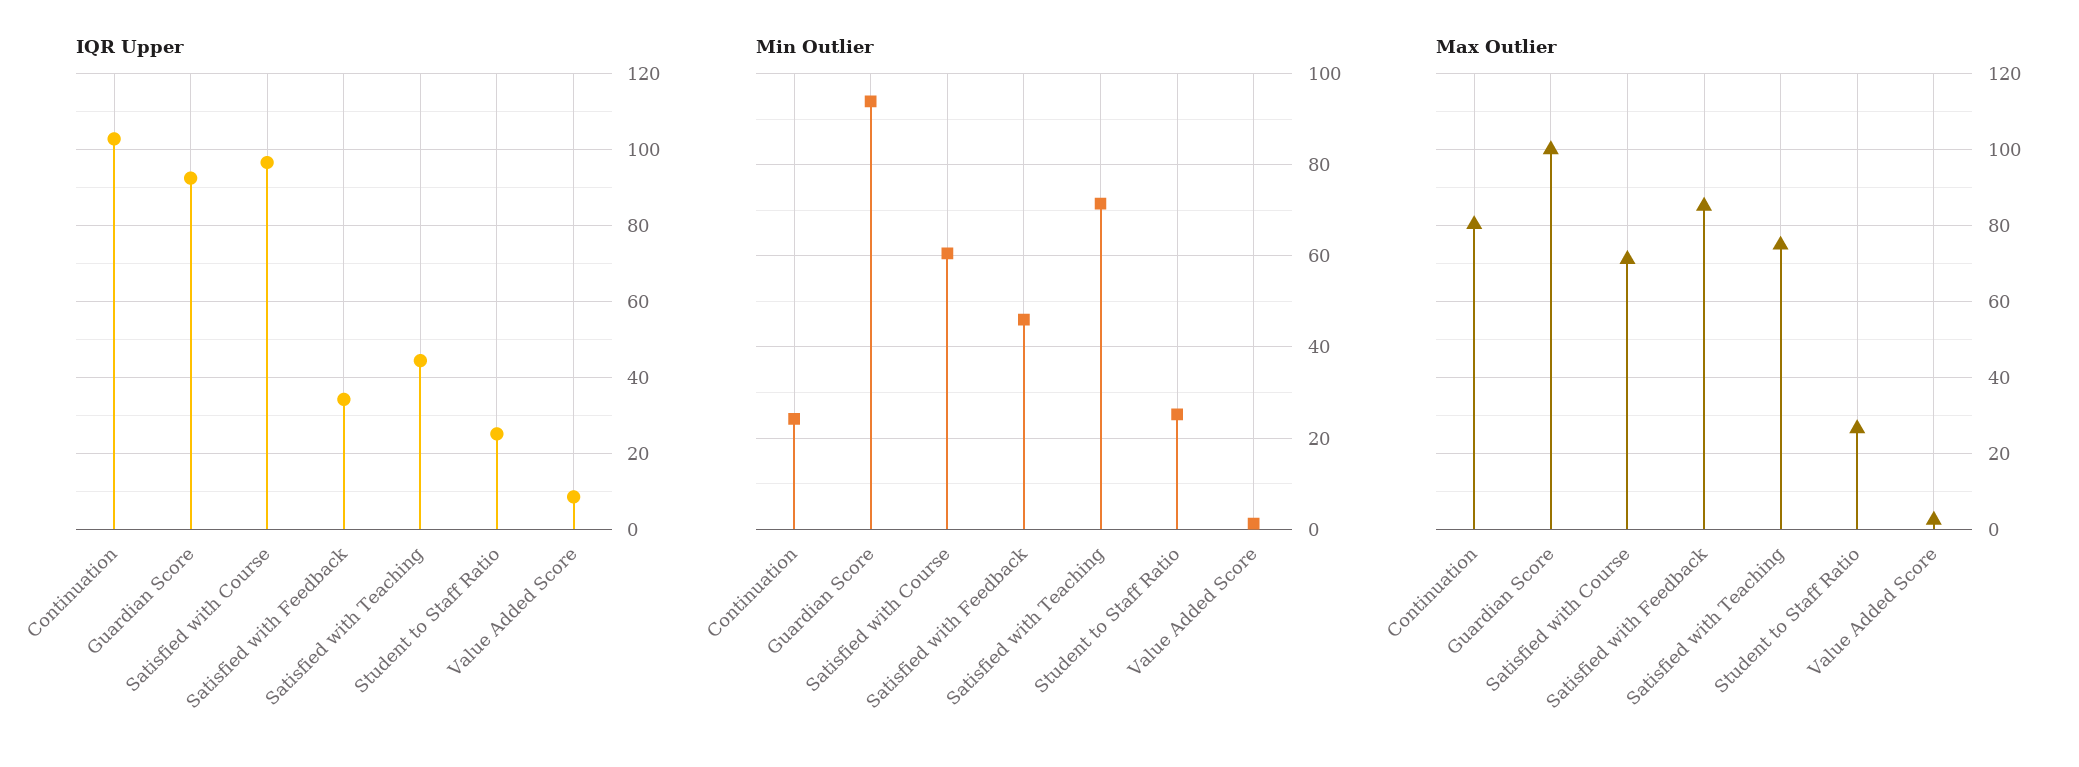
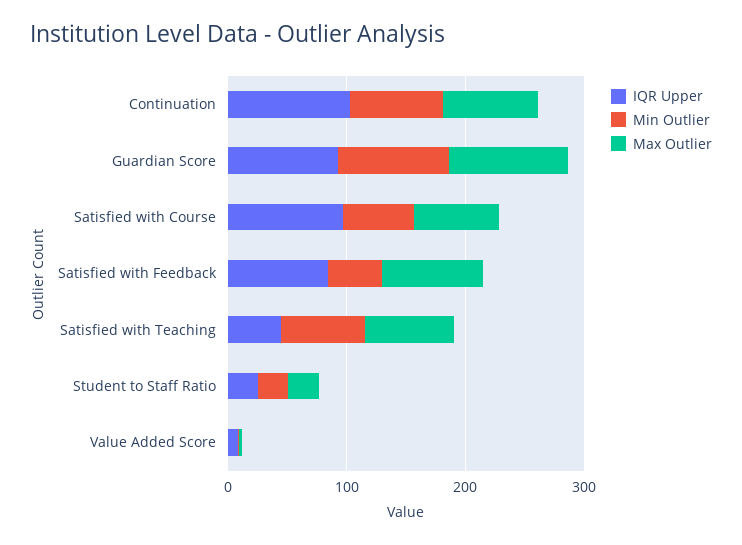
IQR Upper, Satisfied with Feedback: 34 -> 80
Min Outlier, Continuation: 24 -> 80

